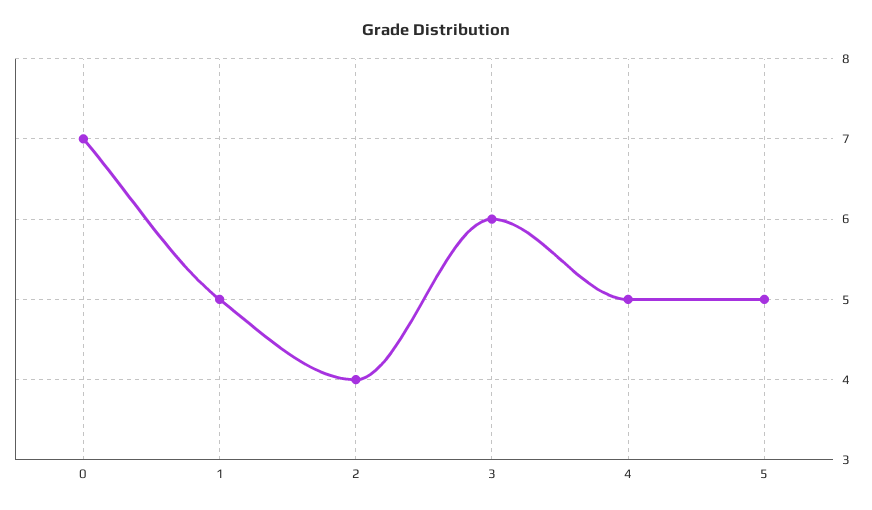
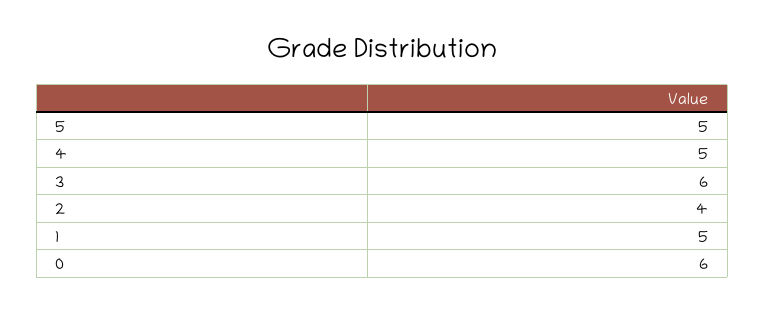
0: 7 -> 6

